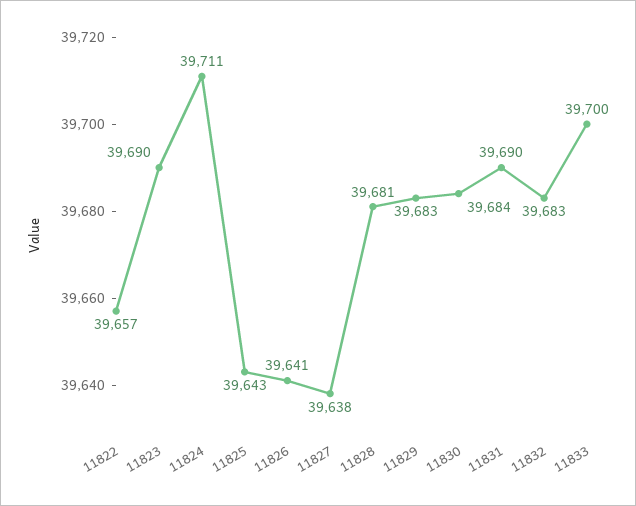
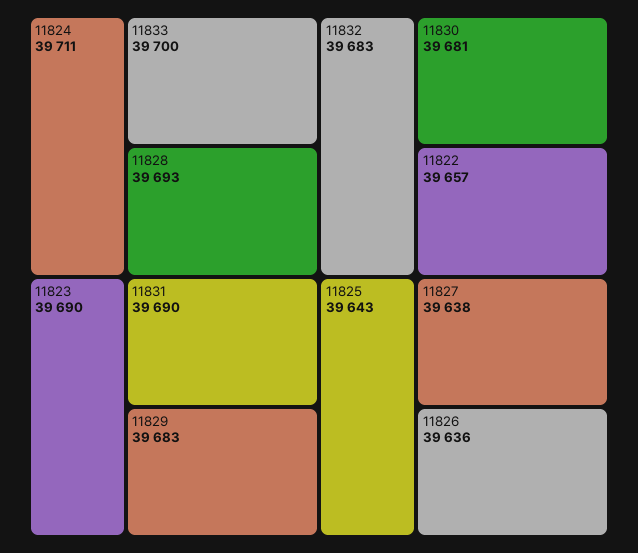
11826: 39641 -> 39636
11828: 39681 -> 39693
11830: 39684 -> 39681

